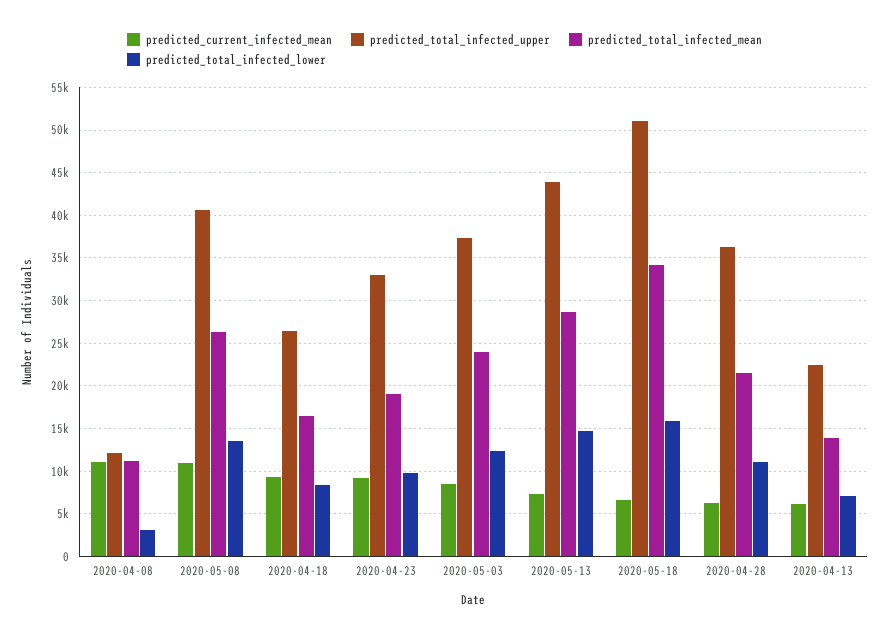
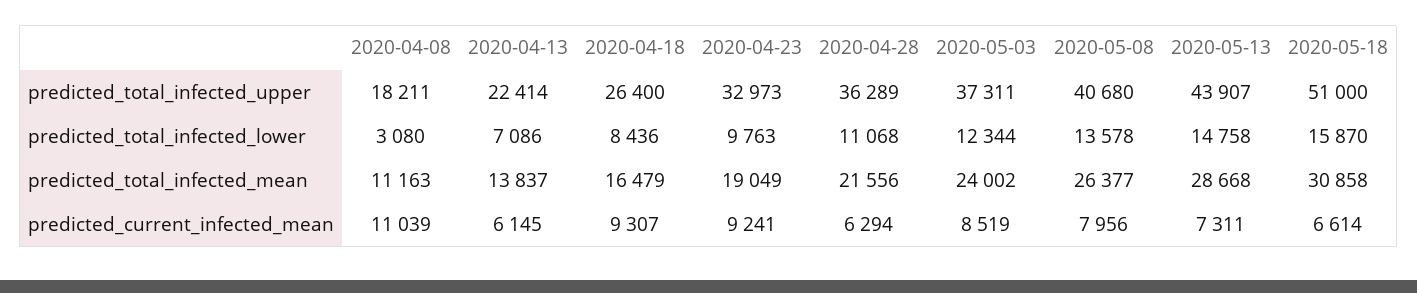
predicted_total_infected_upper, 2020-04-08: 12000 -> 18211
predicted_current_infected_mean, 2020-05-08: 11000 -> 7956
predicted_total_infected_mean, 2020-05-18: 34000 -> 30858

